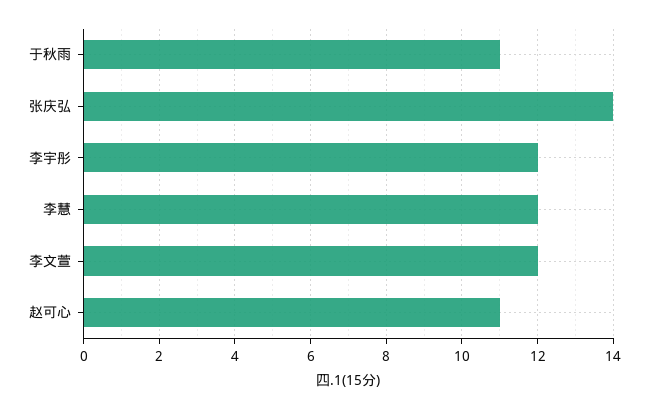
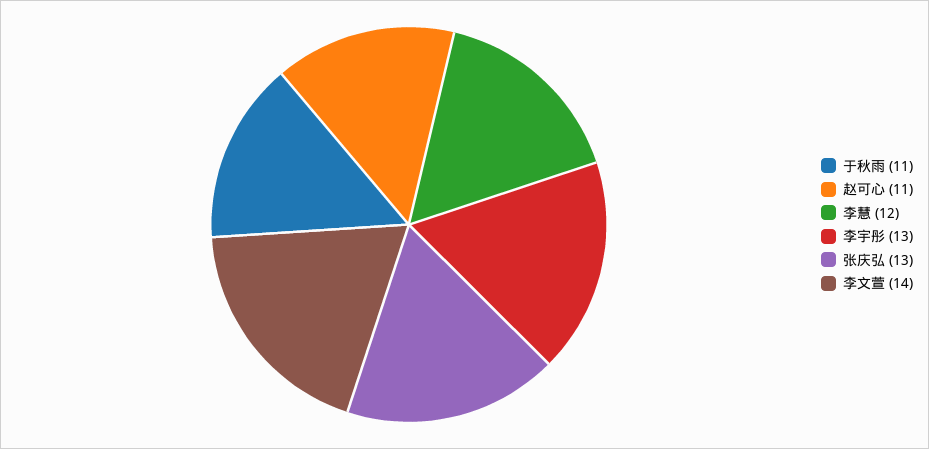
张庆弘: 14 -> 13
李宇彤: 12 -> 13
李文萱: 12 -> 14

